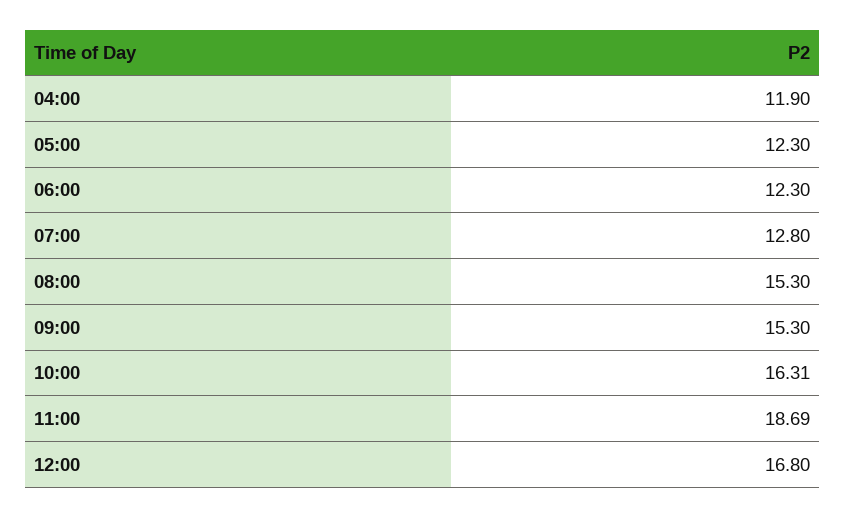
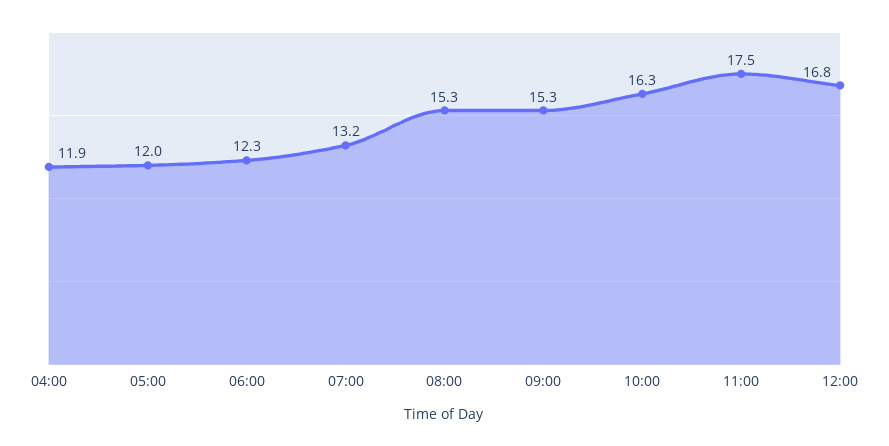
05:00: 12.3 -> 12
07:00: 12.8 -> 13.2
11:00: 18.69 -> 17.5

